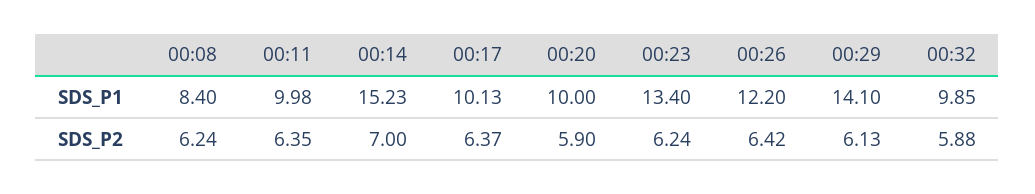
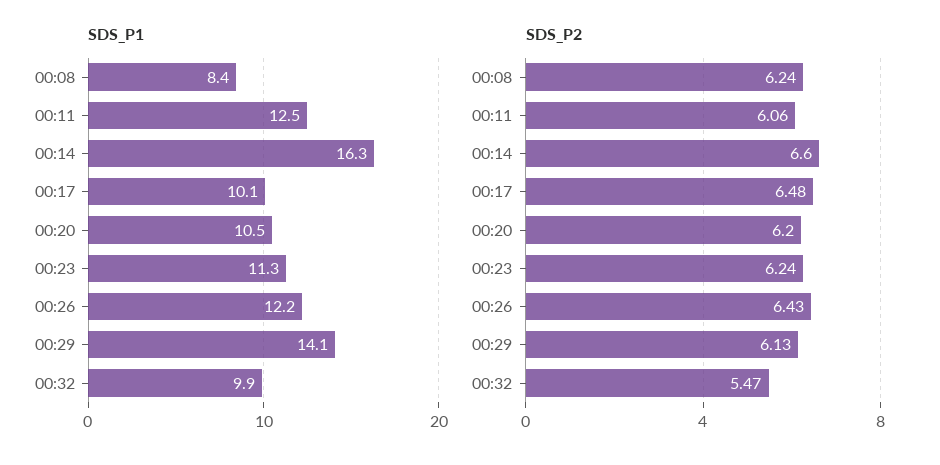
SDS_P1, 00:11: 9.98 -> 12.5
SDS_P1, 00:14: 15.23 -> 16.3
SDS_P1, 00:20: 10 -> 10.5
SDS_P1, 00:23: 13.4 -> 11.3
SDS_P2, 00:11: 6.35 -> 6.06
SDS_P2, 00:14: 7 -> 6.6
SDS_P2, 00:17: 6.37 -> 6.48
SDS_P2, 00:20: 5.9 -> 6.2
SDS_P2, 00:26: 6.42 -> 6.43
SDS_P2, 00:32: 5.88 -> 5.47

